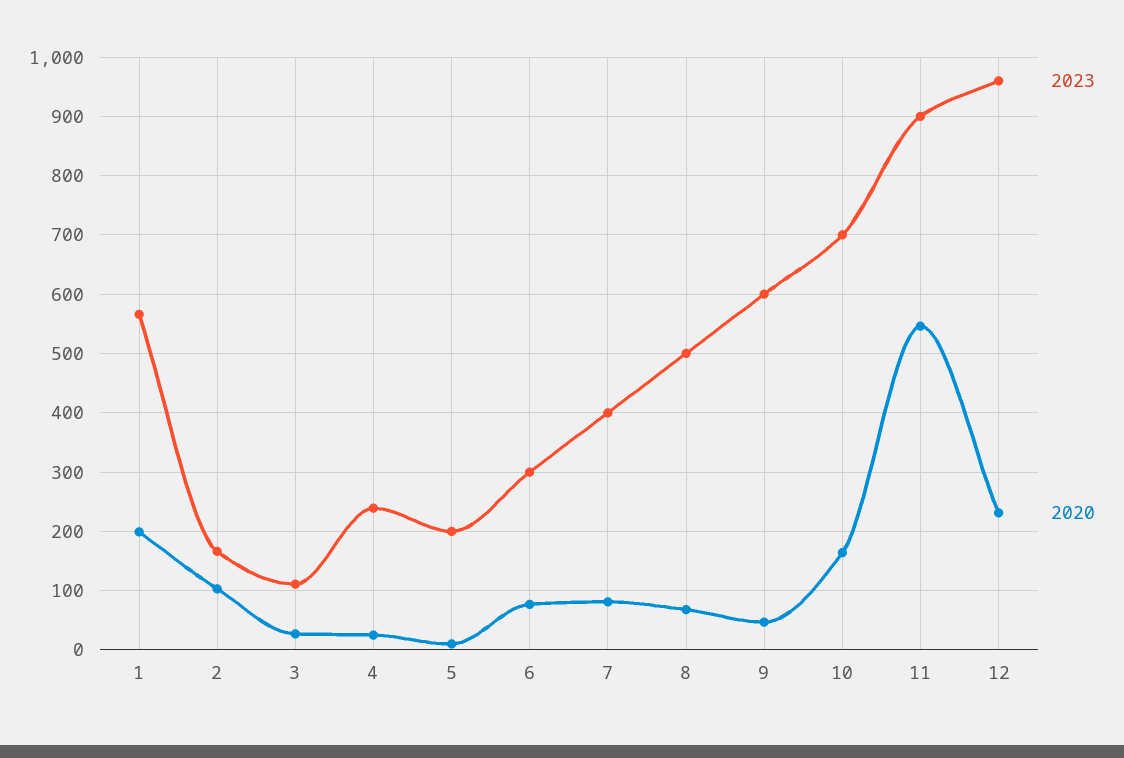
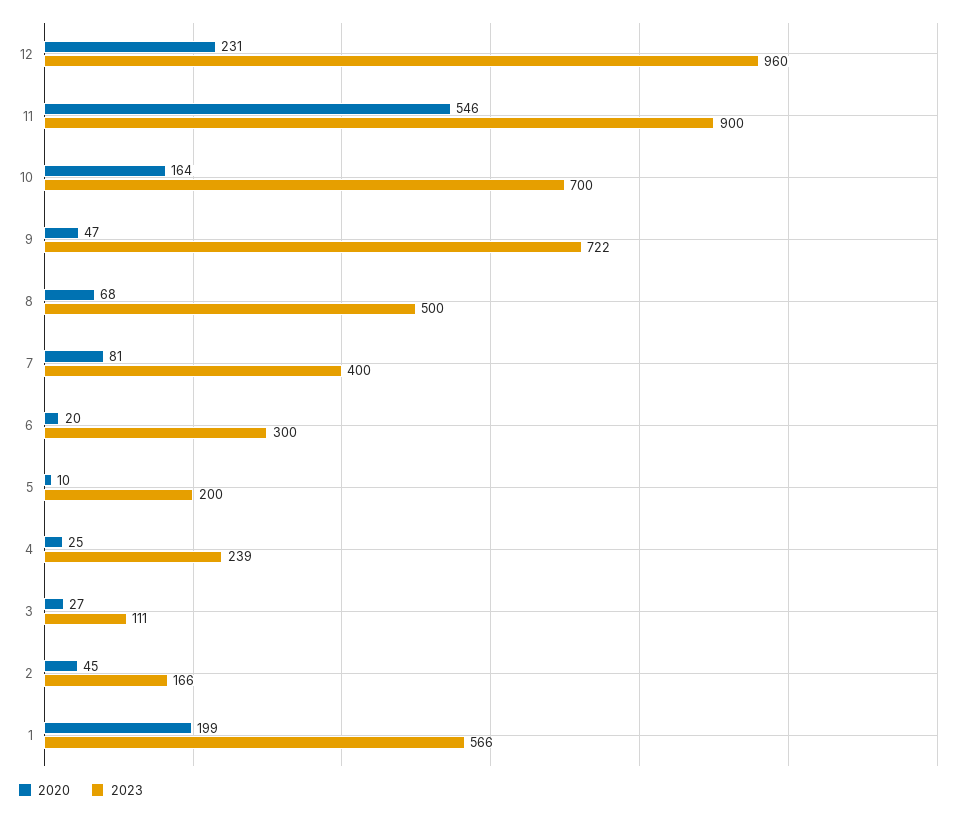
2020, 2: 100 -> 45
2020, 6: 80 -> 20
2023, 9: 600 -> 722

